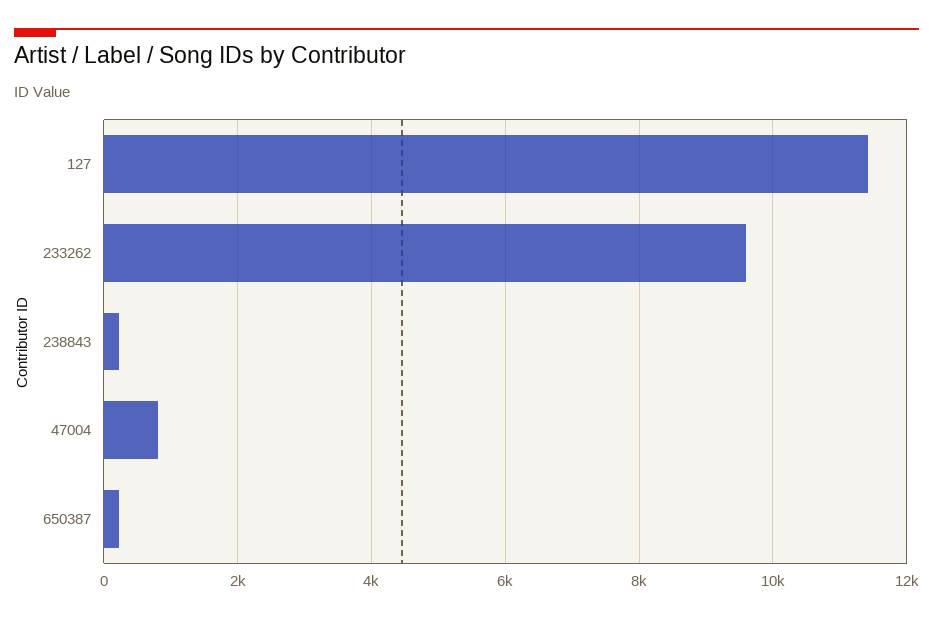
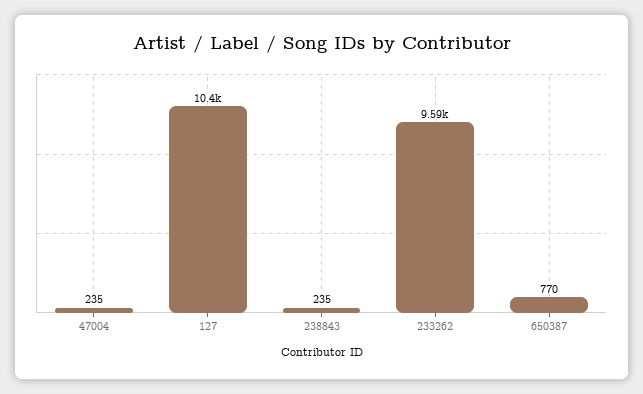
127: 11400 -> 10400
47004: 800 -> 235
650387: 200 -> 770

